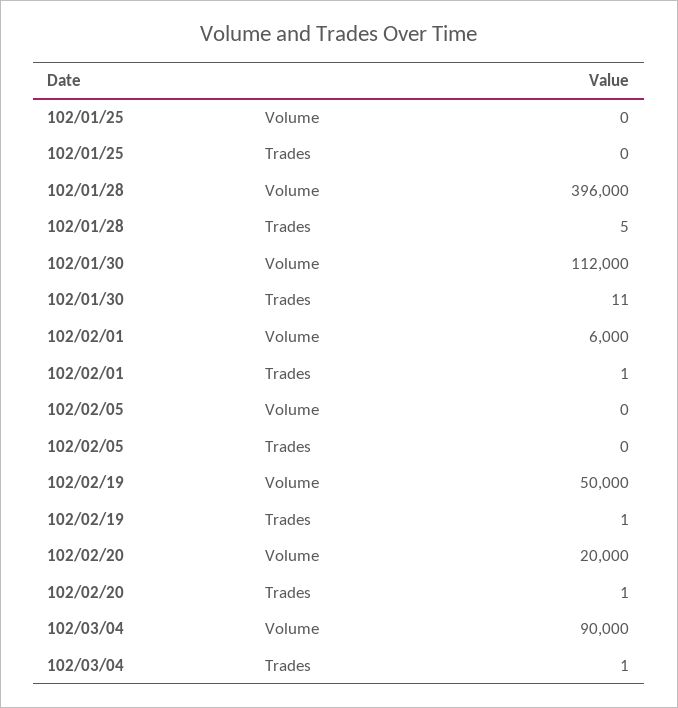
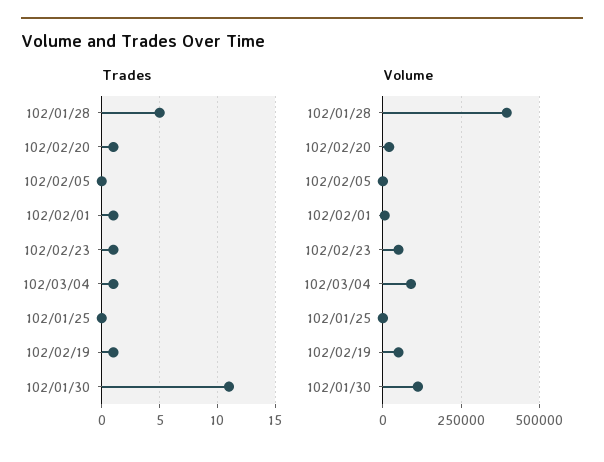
Trades, 102/02/23: none -> 1
Volume, 102/02/23: none -> 50000

